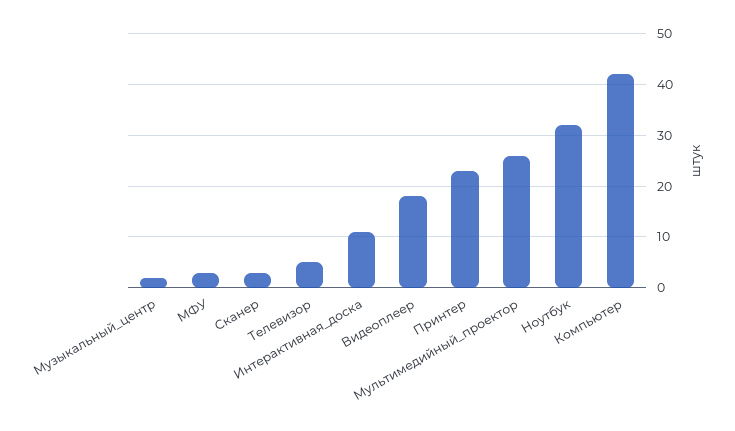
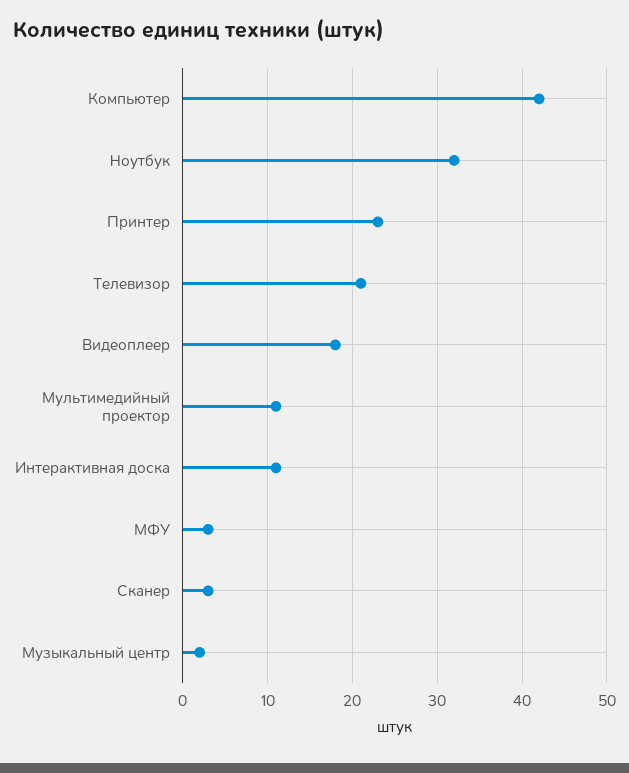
Телевизор: 5 -> 21
Мультимедийный_проектор: 25 -> 11

